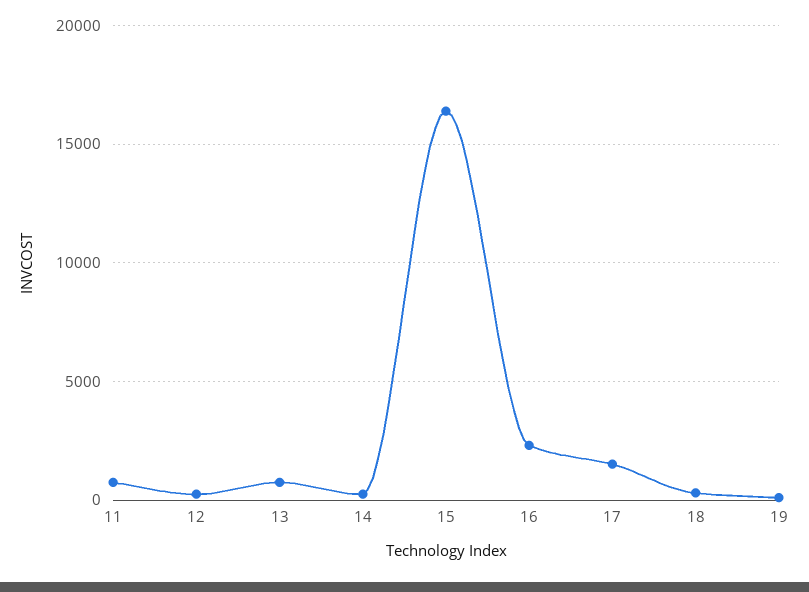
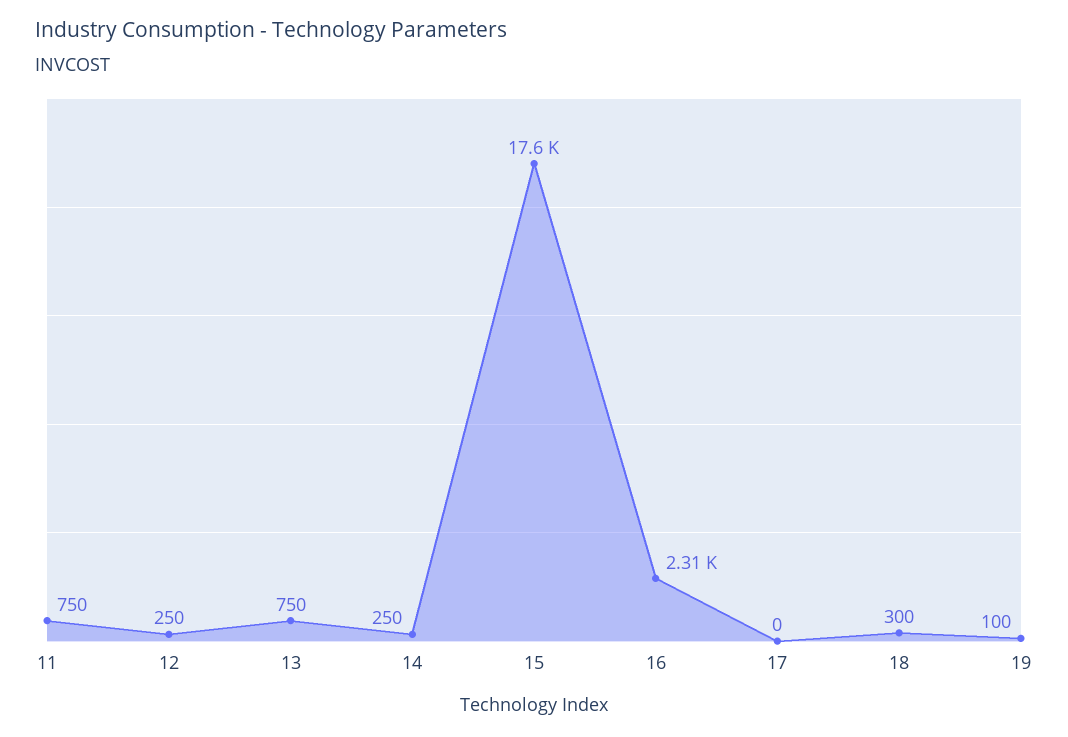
15: 16500 -> 17600
17: 1500 -> 0

